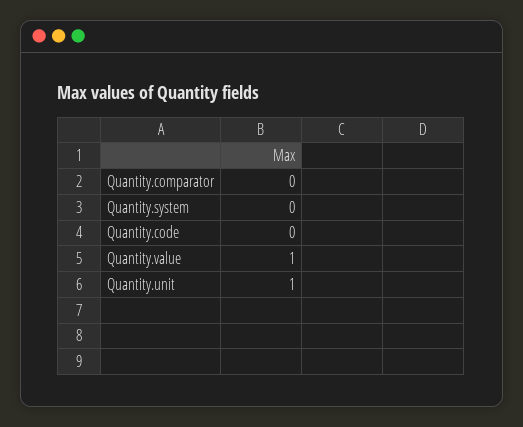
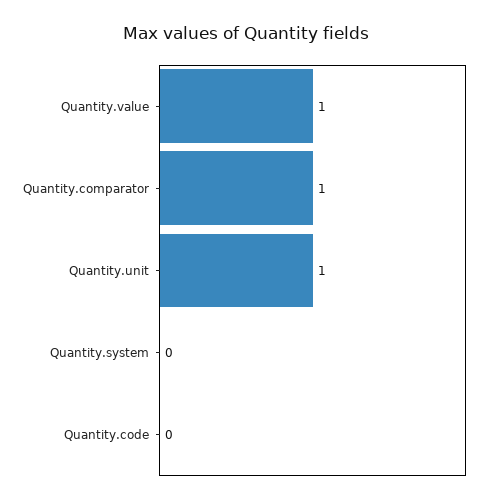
Quantity.comparator: 0 -> 1

